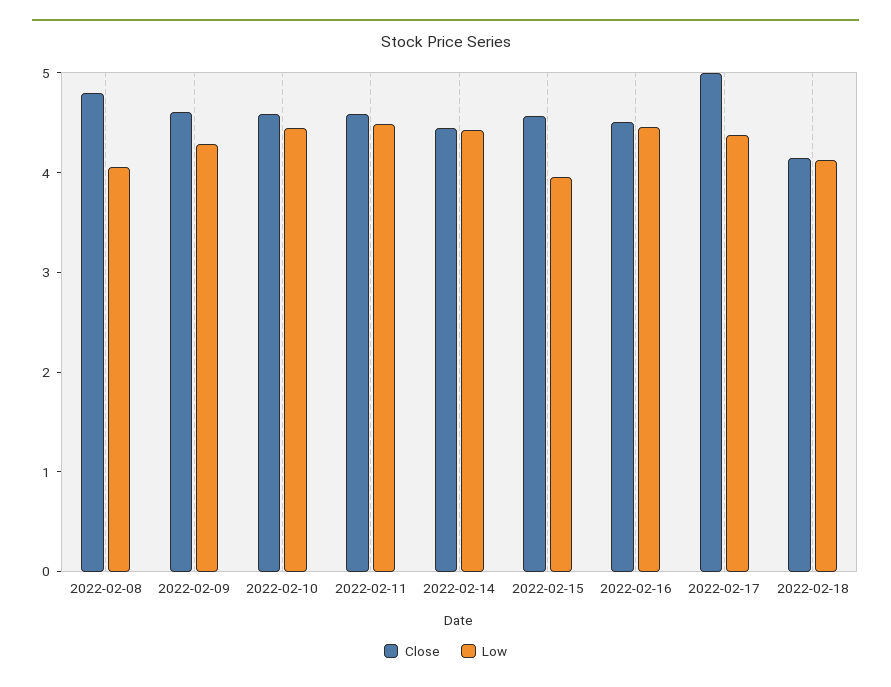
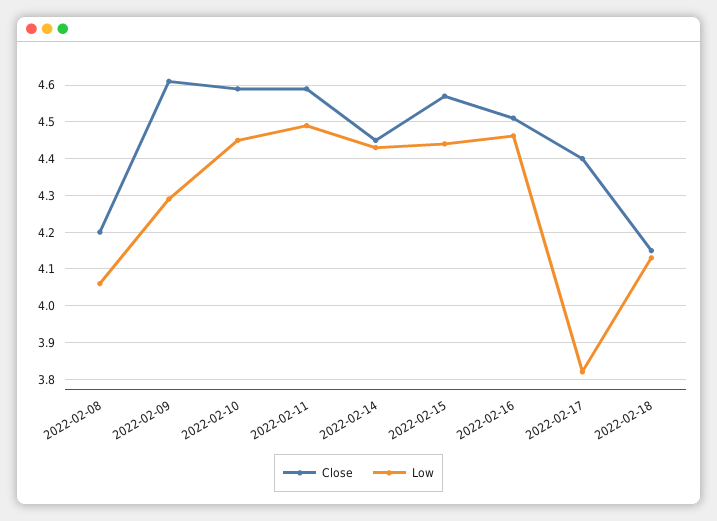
Close, 2022-02-08: 4.8 -> 4.2
Low, 2022-02-15: 4 -> 4.44
Close, 2022-02-17: 5 -> 4.4
Low, 2022-02-17: 4.4 -> 3.82

